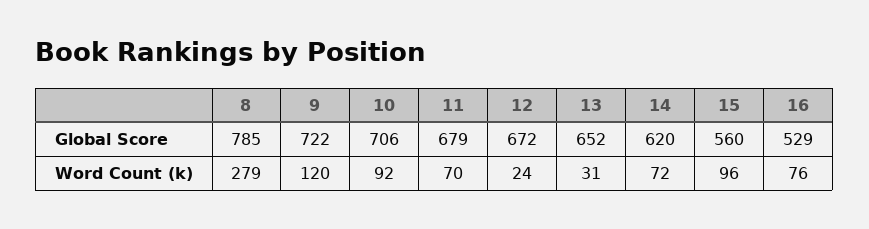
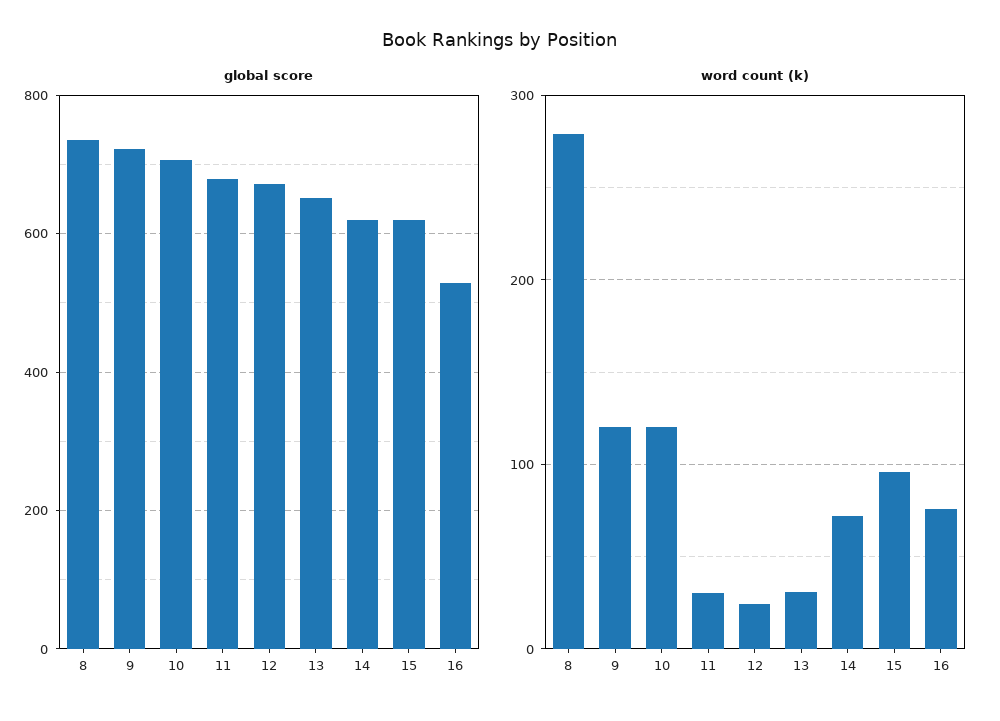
Global Score, 8: 785 -> 740
Global Score, 15: 560 -> 620
Word Count (k), 10: 92 -> 120
Word Count (k), 11: 70 -> 30

